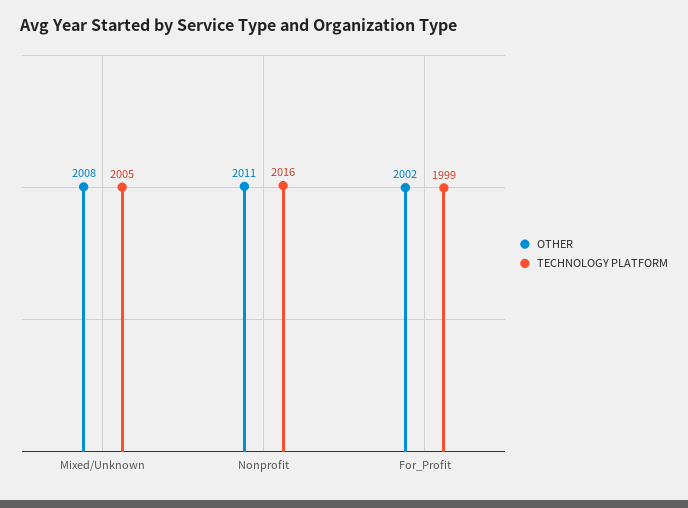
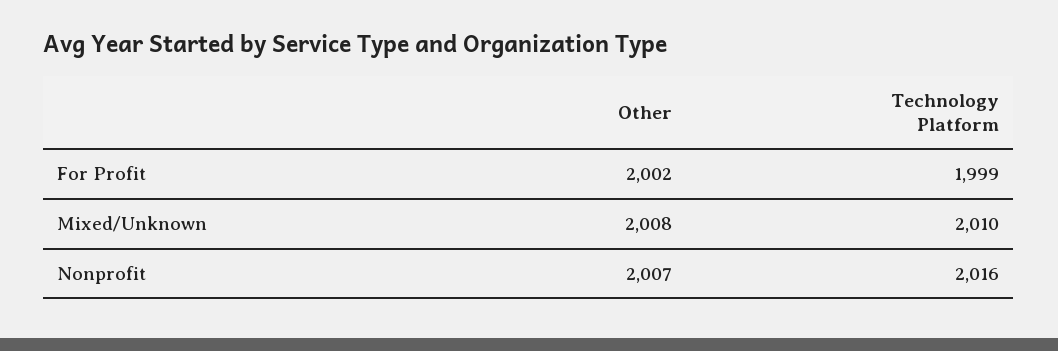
TECHNOLOGY PLATFORM, Mixed/Unknown: 2005 -> 2010
OTHER, Nonprofit: 2011 -> 2007

